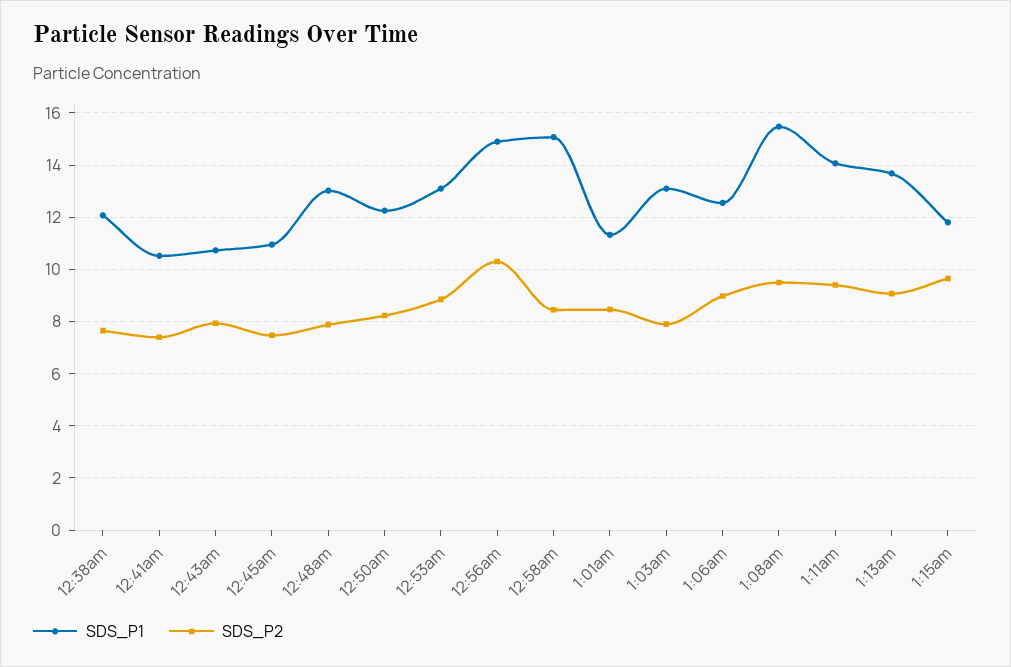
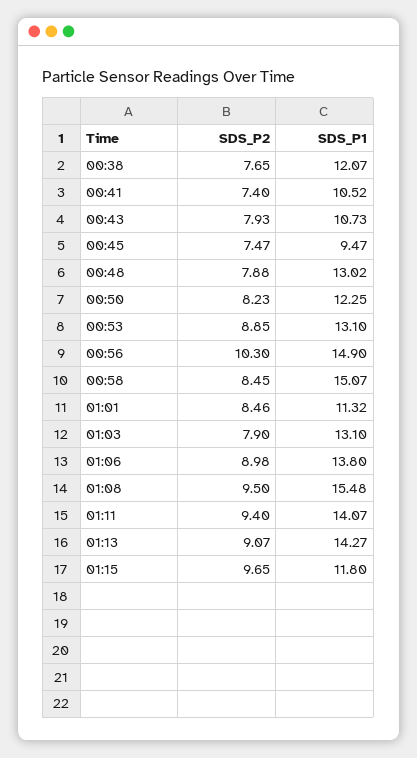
SDS_P1, 12:45am: 11 -> 9.47
SDS_P1, 1:06am: 12.5 -> 13.8
SDS_P1, 1:13am: 13.75 -> 14.27

